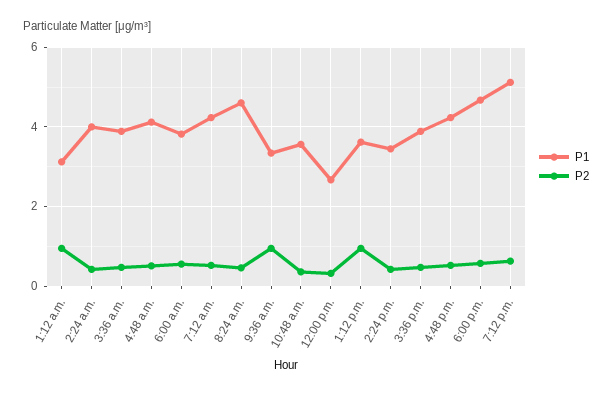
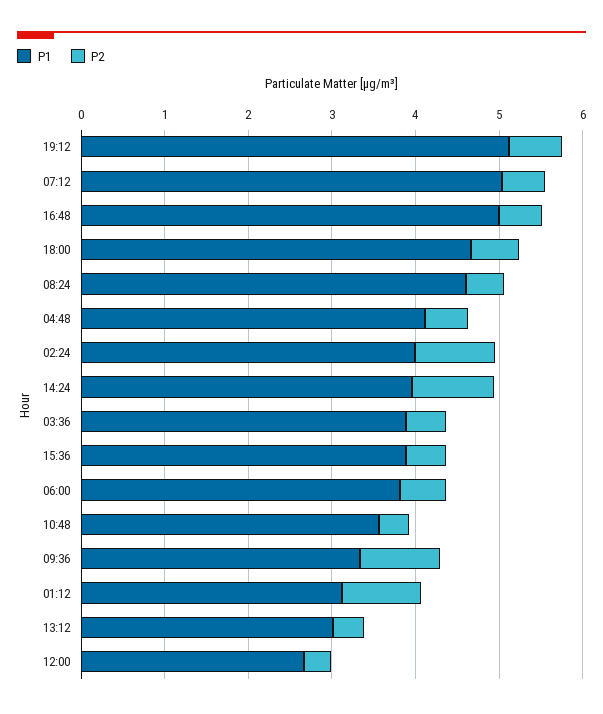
P2, 2:24 a.m.: 0.4 -> 1
P1, 7:12 a.m.: 4.2 -> 5
P1, 1:12 p.m.: 3.6 -> 3
P2, 1:12 p.m.: 1 -> 0.4
P1, 2:24 p.m.: 3.4 -> 4
P2, 2:24 p.m.: 0.4 -> 1
P1, 4:48 p.m.: 4.2 -> 5

